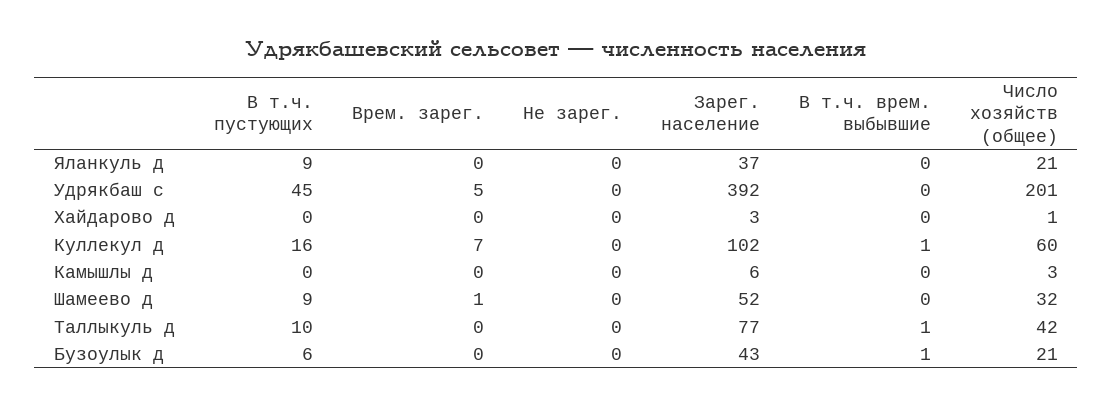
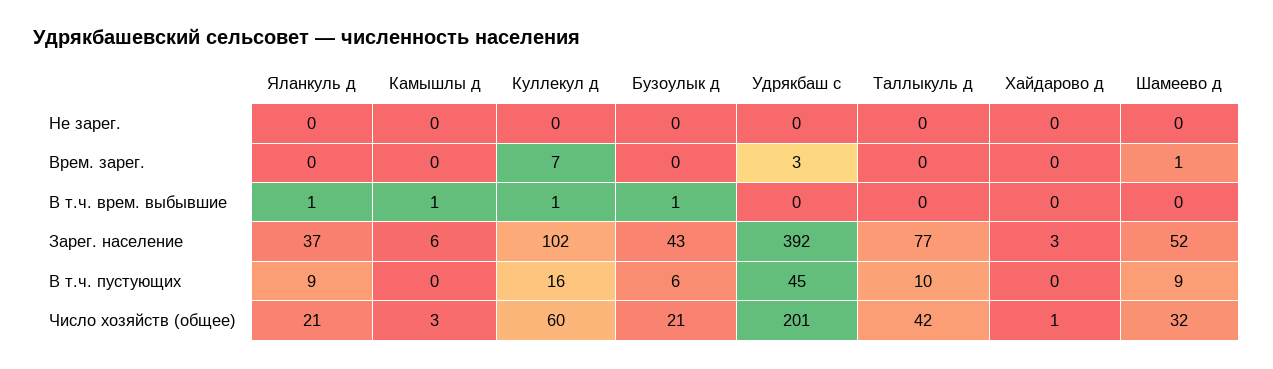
В т.ч. врем. выбывшие, Яланкуль д: 0 -> 1
Врем. зарег., Удрякбаш с: 5 -> 3
В т.ч. врем. выбывшие, Камышлы д: 0 -> 1
В т.ч. врем. выбывшие, Таллыкуль д: 1 -> 0

